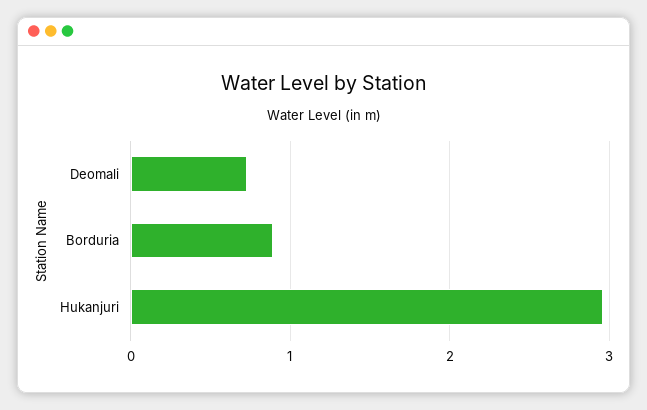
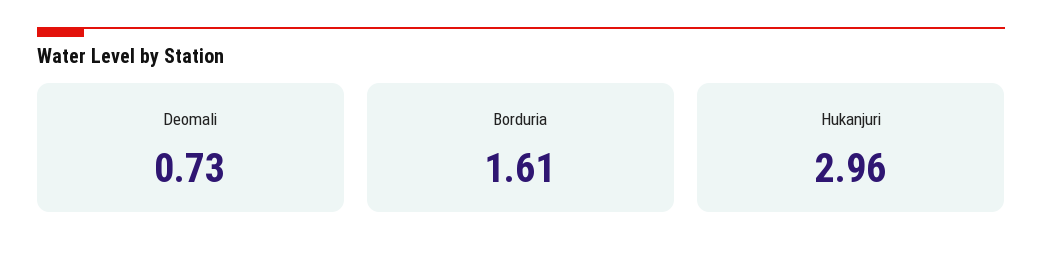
Borduria: 0.9 -> 1.61

